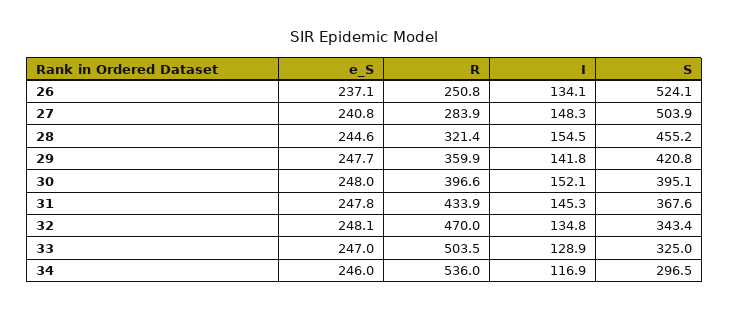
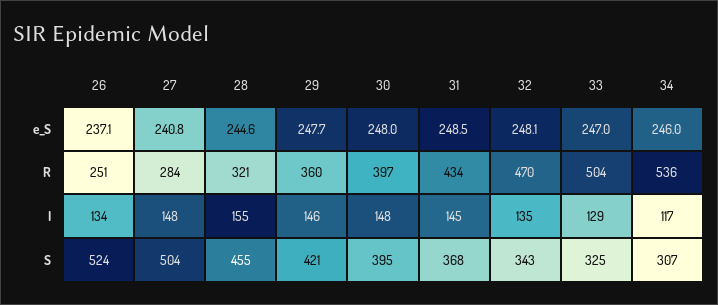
I, 29: 141.8 -> 146
I, 30: 152.1 -> 148
e_S, 31: 247.8 -> 248.5
S, 34: 296.5 -> 307

